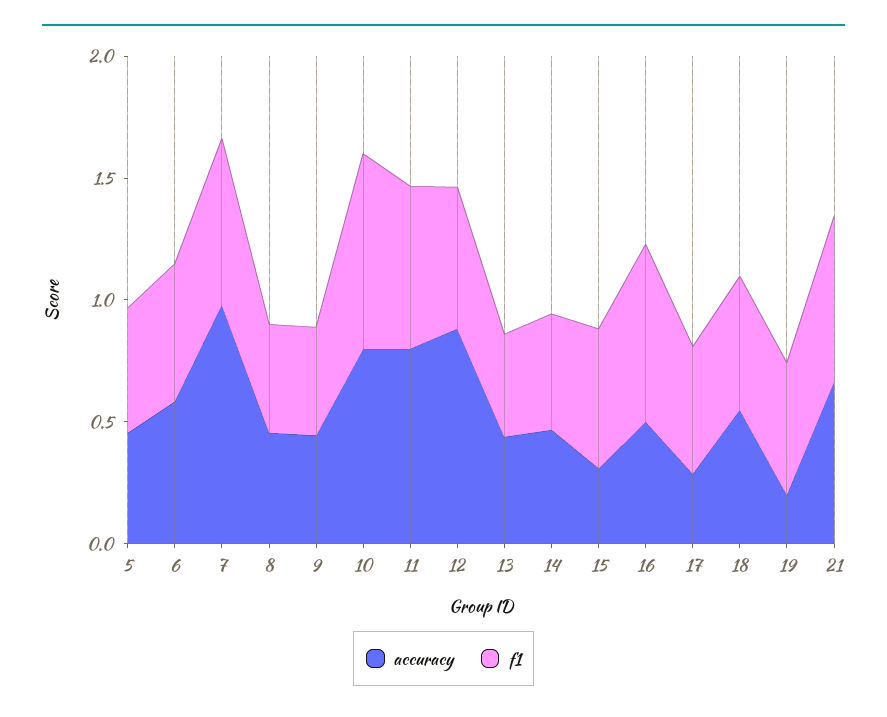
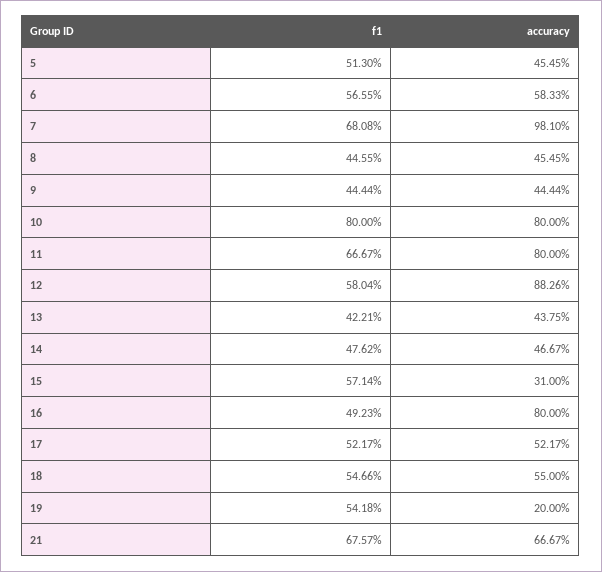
accuracy, 16: 0.5 -> 0.8
f1, 16: 0.7 -> 0.4923
accuracy, 17: 0.3 -> 0.5217

